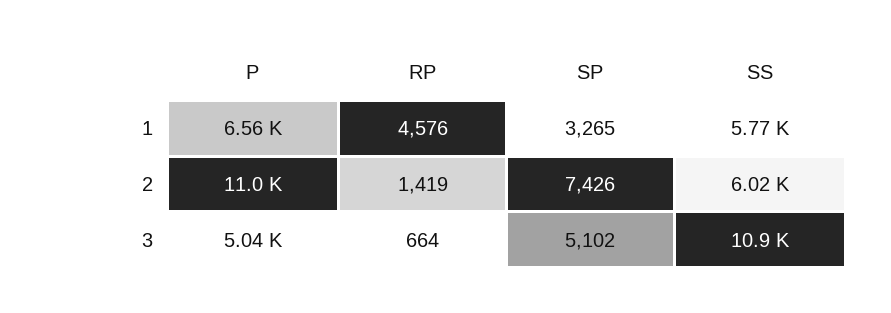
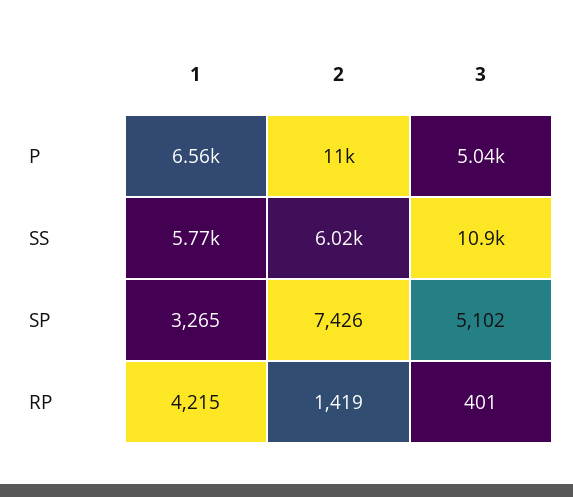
RP, 1: 4576 -> 4215
RP, 3: 664 -> 401

